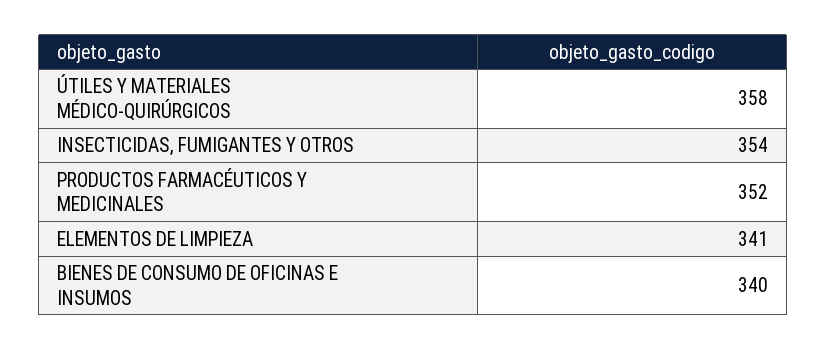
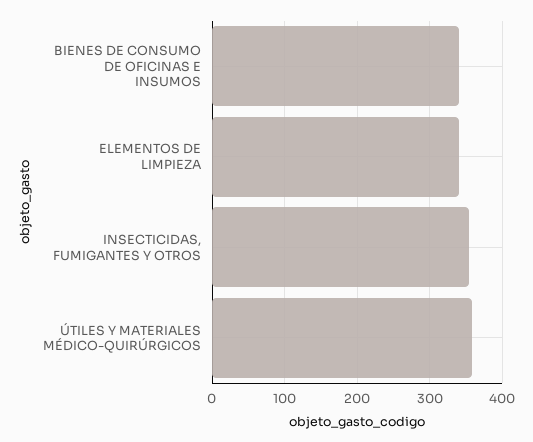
PRODUCTOS FARMACÉUTICOS Y MEDICINALES: 352 -> none

